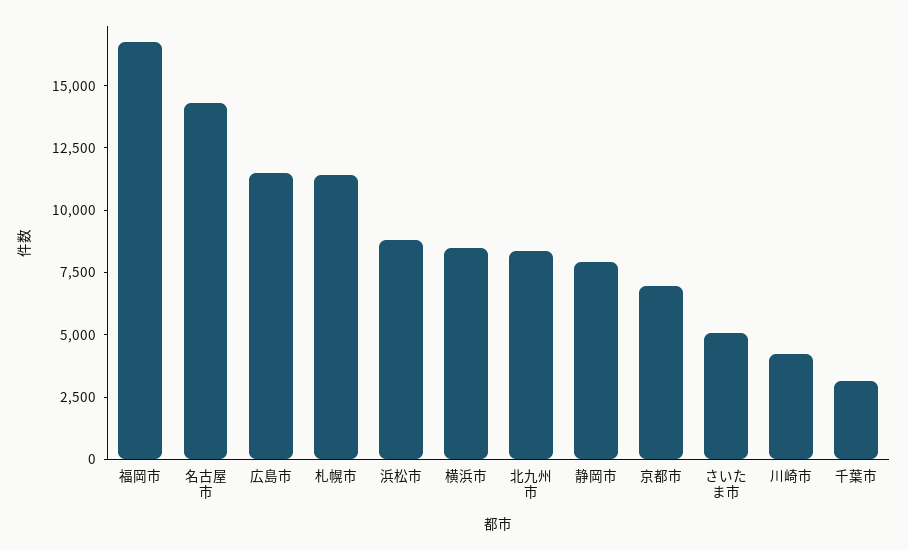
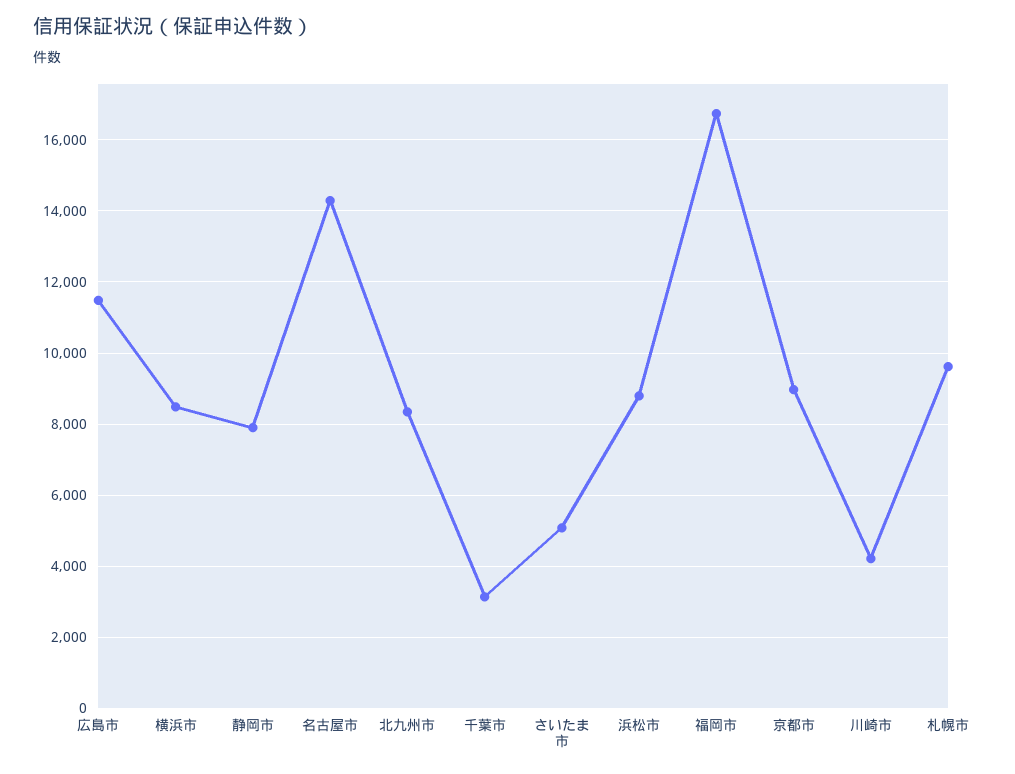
札幌市: 11500 -> 9600
京都市: 7000 -> 9000

